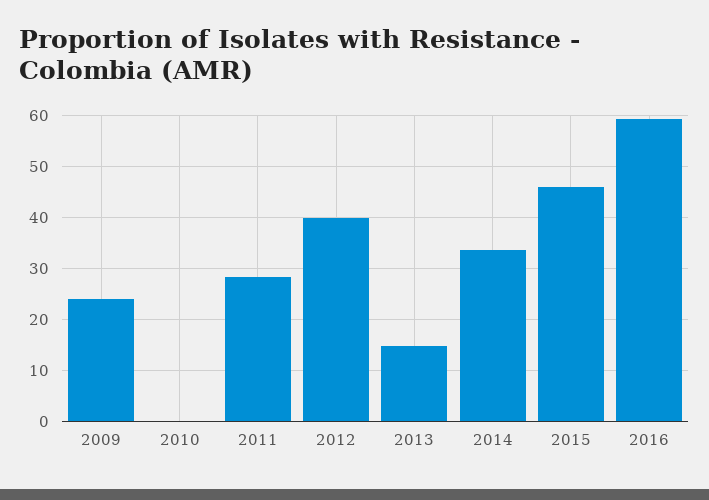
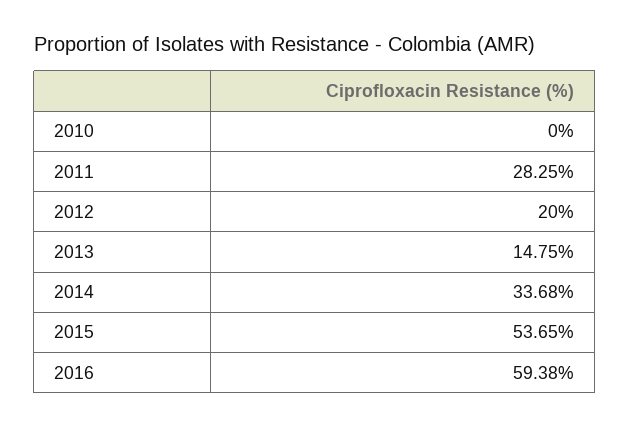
2009: 24 -> none
2012: 40 -> 20
2015: 46 -> 53.65

